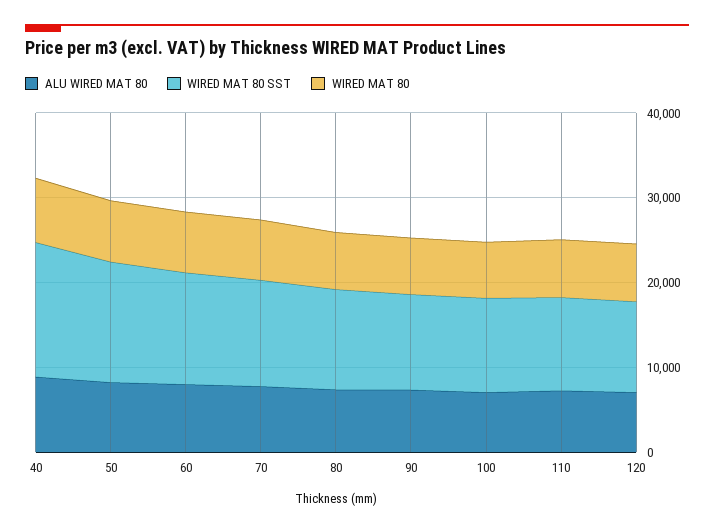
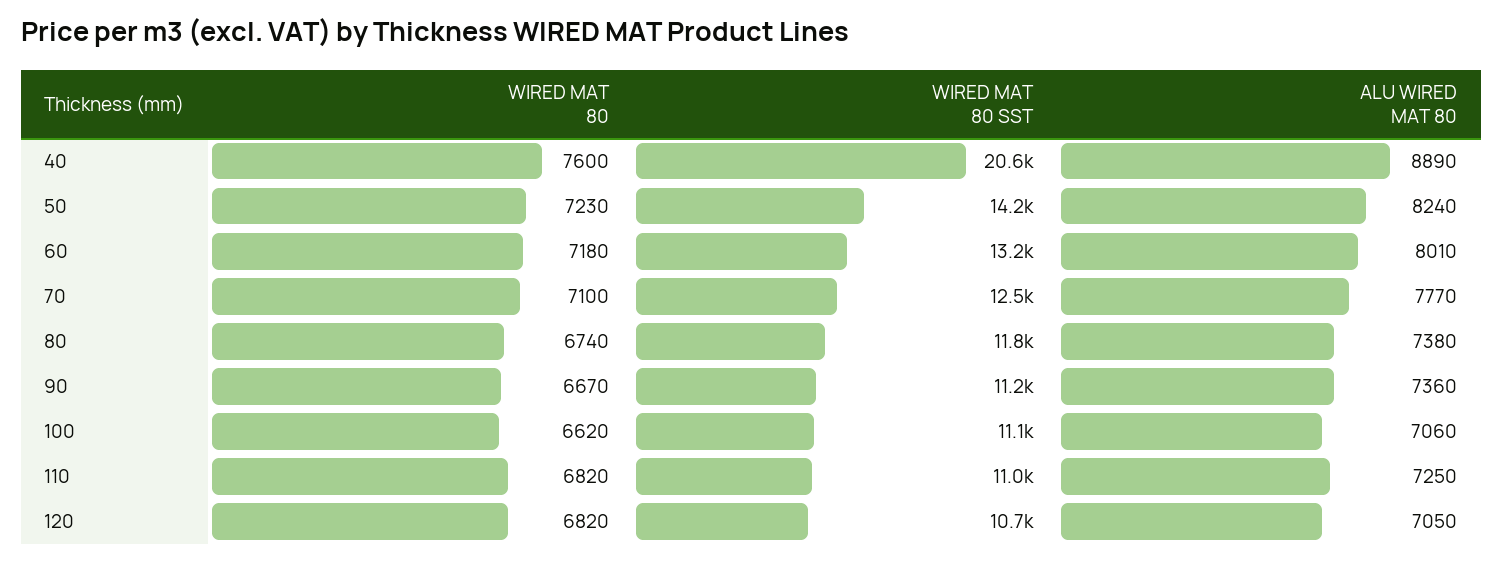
WIRED MAT 80 SST, 40: 16000 -> 20600

